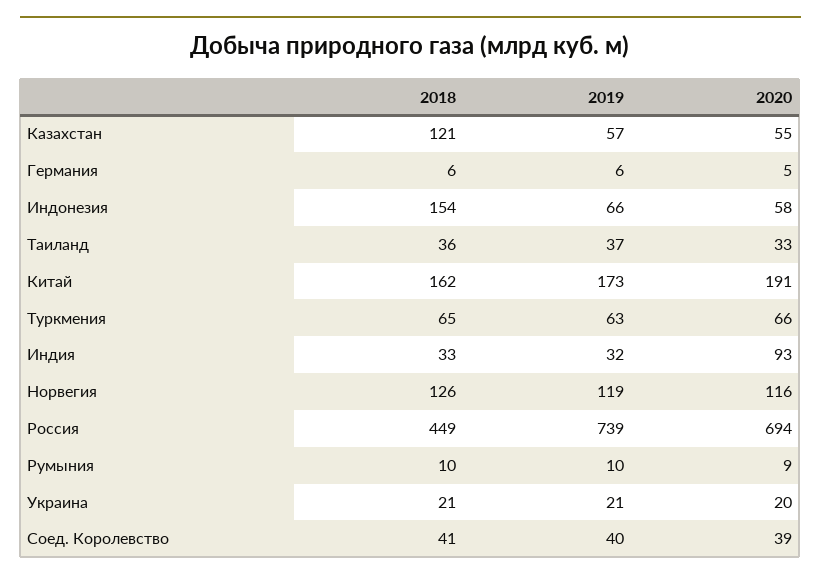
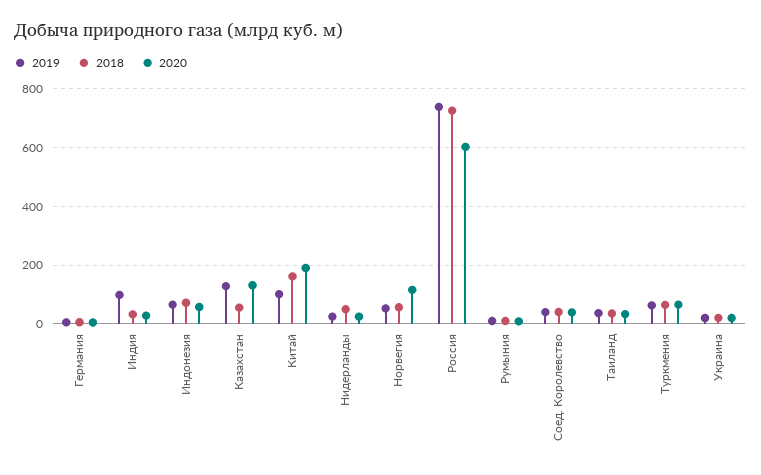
2018, Казахстан: 121 -> 50
2019, Казахстан: 57 -> 125
2020, Казахстан: 55 -> 125
2018, Индонезия: 154 -> 75
2019, Китай: 173 -> 100
2019, Индия: 32 -> 100
2020, Индия: 93 -> 25
2018, Норвегия: 126 -> 50
2019, Норвегия: 119 -> 50
2018, Россия: 449 -> 725
2020, Россия: 694 -> 600
2019, Нидерланды: none -> 25
2018, Нидерланды: none -> 50
2020, Нидерланды: none -> 25

